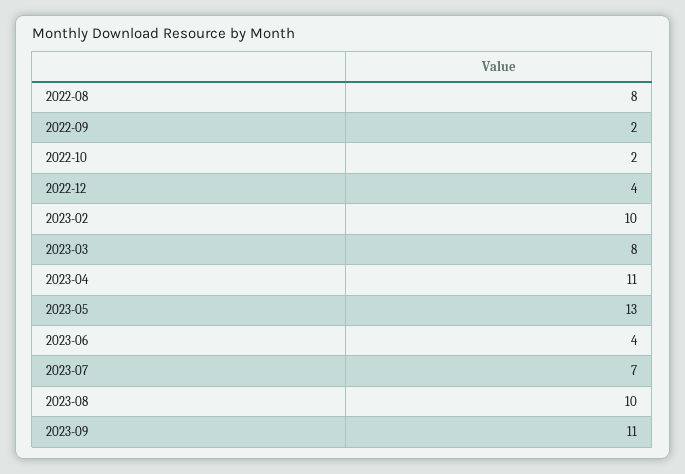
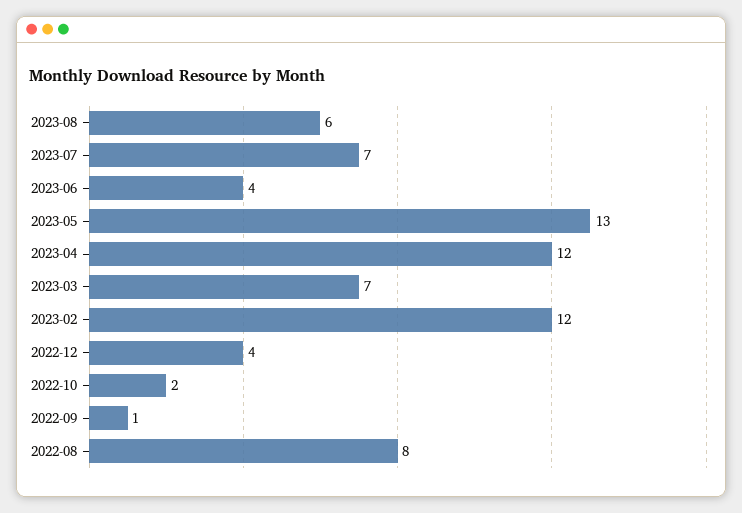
2022-09: 2 -> 1
2023-02: 10 -> 12
2023-03: 8 -> 7
2023-04: 11 -> 12
2023-08: 10 -> 6
2023-09: 11 -> none

